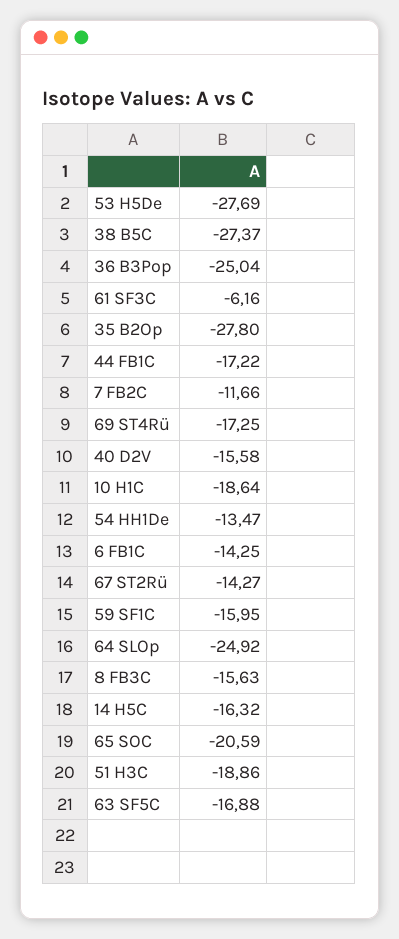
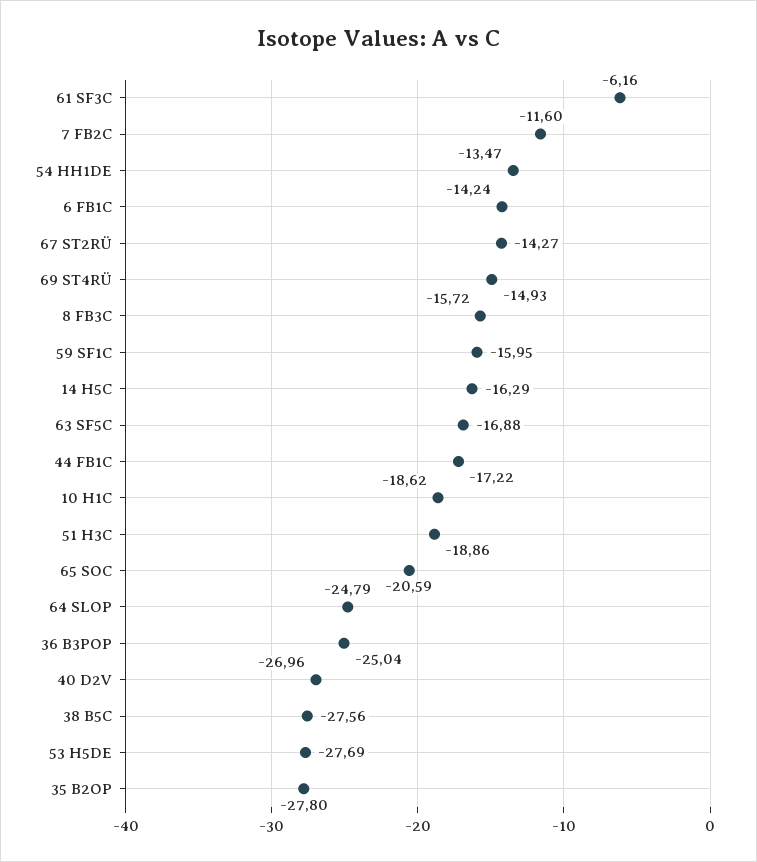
38 B5C: -27.37 -> -27.56
7 FB2C: -11.66 -> -11.6
69 ST4Rü: -17.25 -> -14.93
40 D2V: -15.58 -> -26.96
10 H1C: -18.64 -> -18.62
6 FB1C: -14.25 -> -14.24
64 SLOp: -24.92 -> -24.79
8 FB3C: -15.63 -> -15.72
14 H5C: -16.32 -> -16.29

